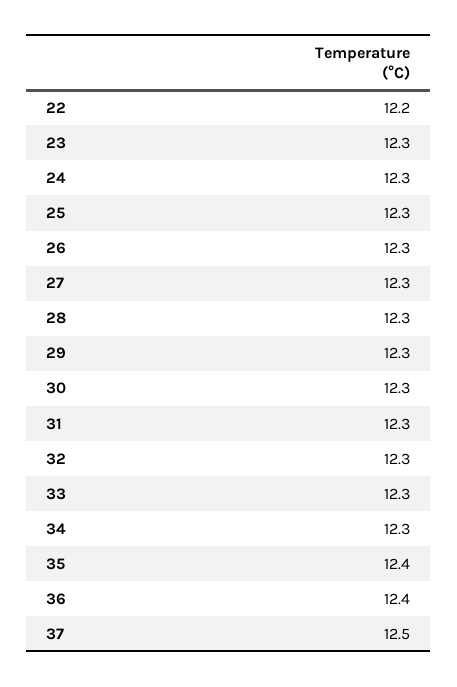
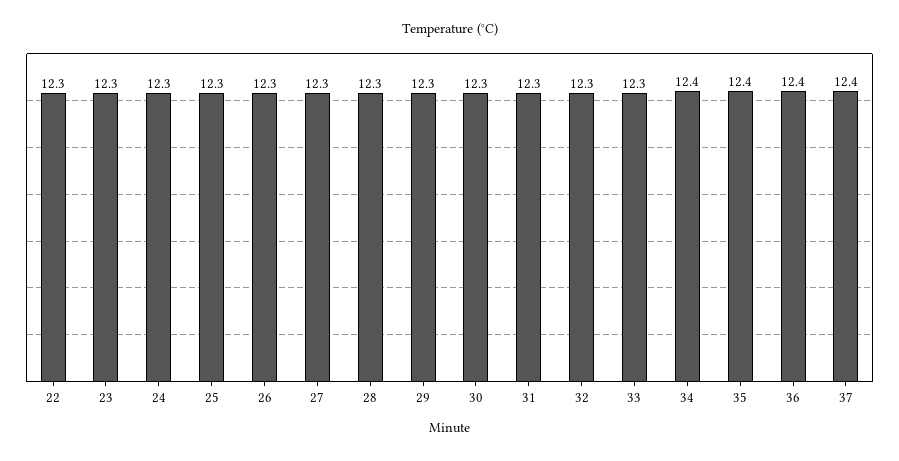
22: 12.2 -> 12.3
34: 12.3 -> 12.4
37: 12.5 -> 12.4

